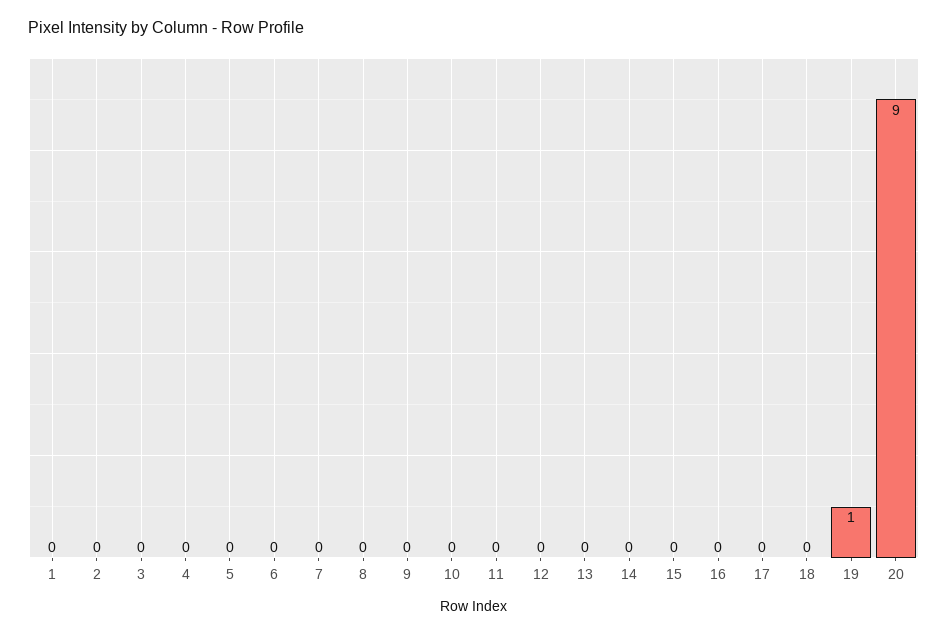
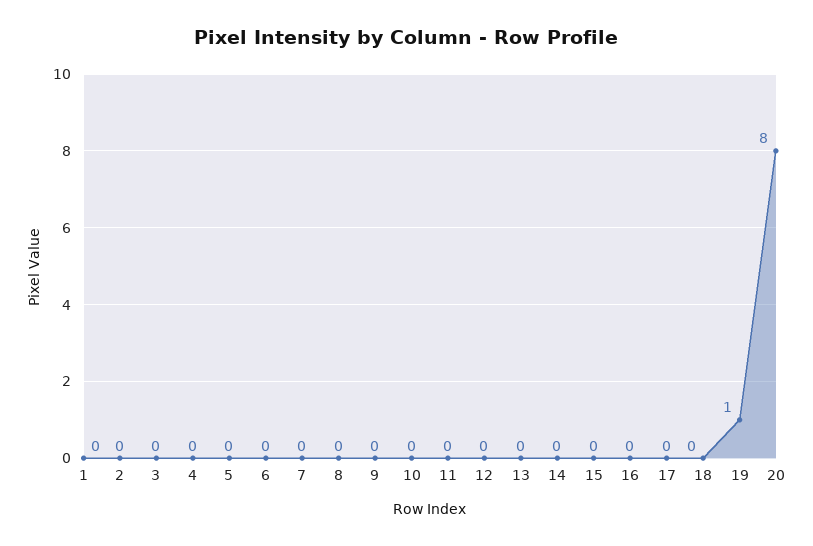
20: 9 -> 8

